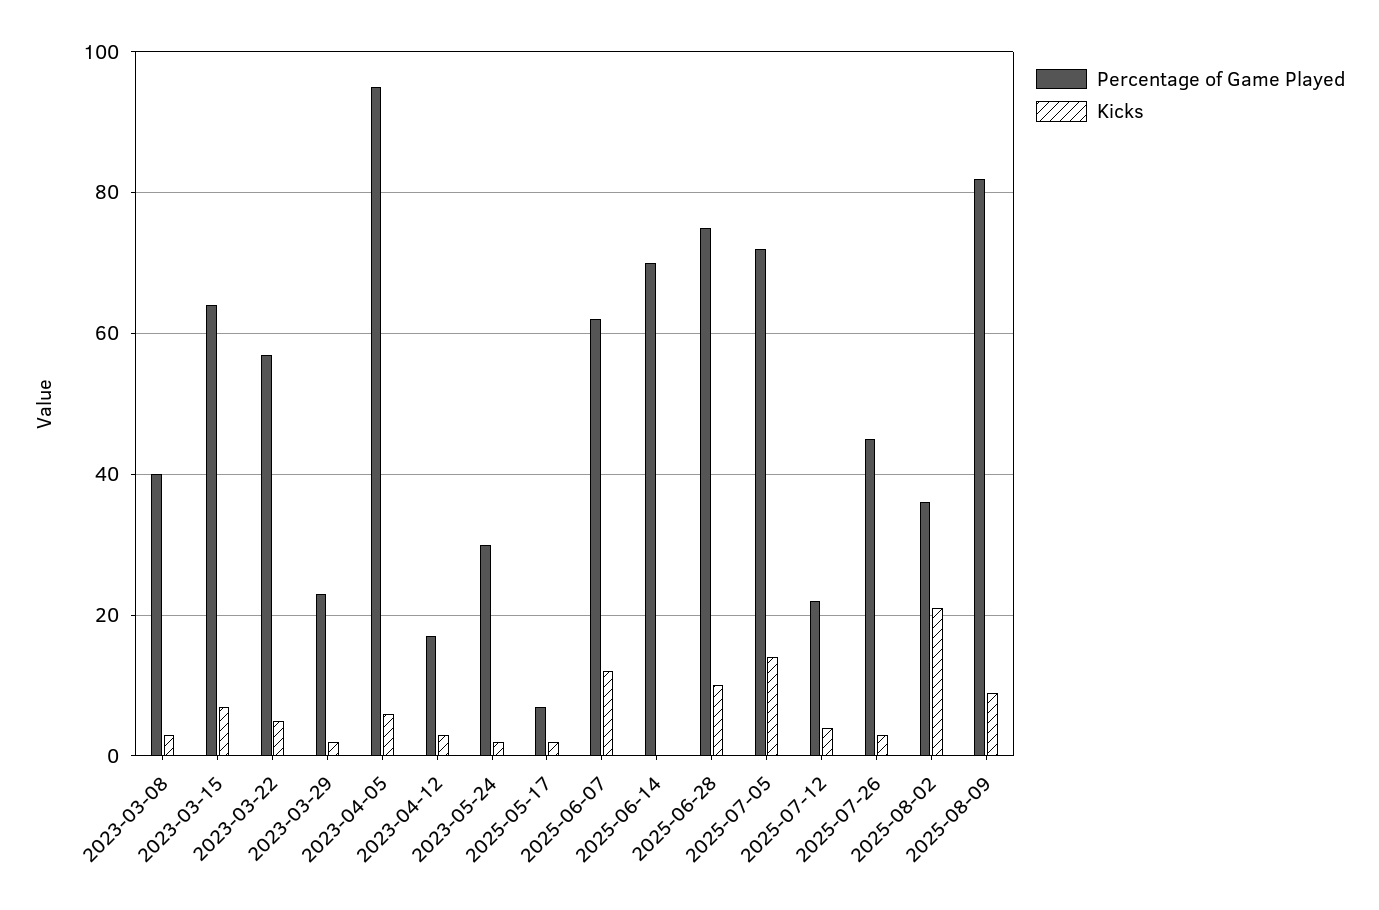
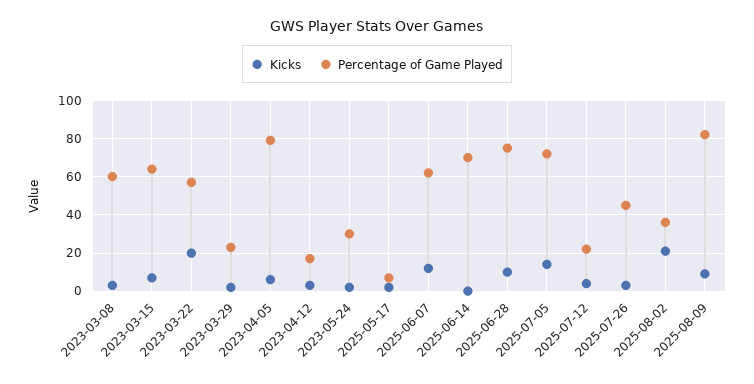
Percentage of Game Played, 2023-03-08: 40 -> 60
Kicks, 2023-03-22: 5 -> 20
Percentage of Game Played, 2023-04-05: 95 -> 80

